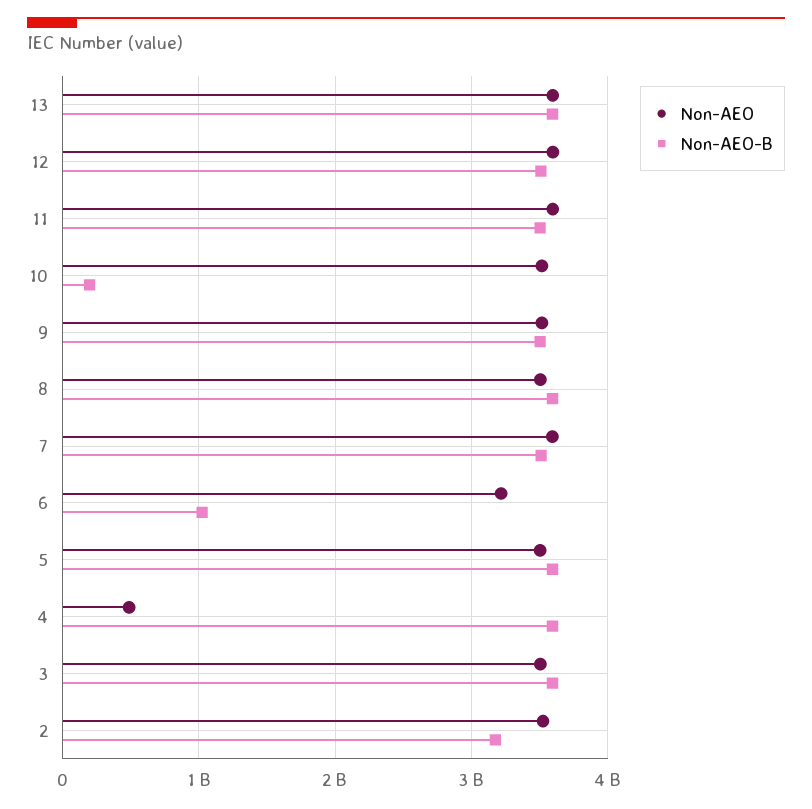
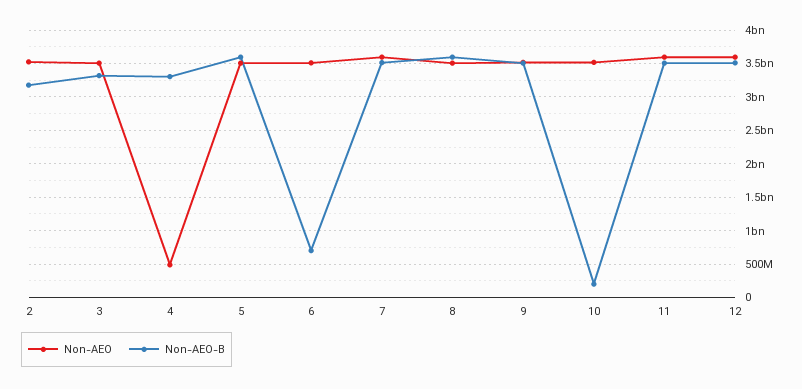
Non-AEO, 13: 3600000000 -> none
Non-AEO-B, 13: 3600000000 -> none
Non-AEO, 6: 3200000000 -> 3500000000
Non-AEO-B, 6: 1000000000 -> 700000000
Non-AEO-B, 4: 3600000000 -> 3300000000
Non-AEO-B, 3: 3600000000 -> 3300000000

